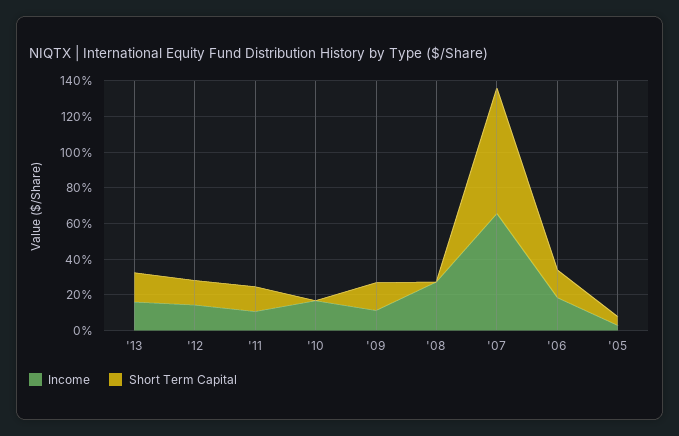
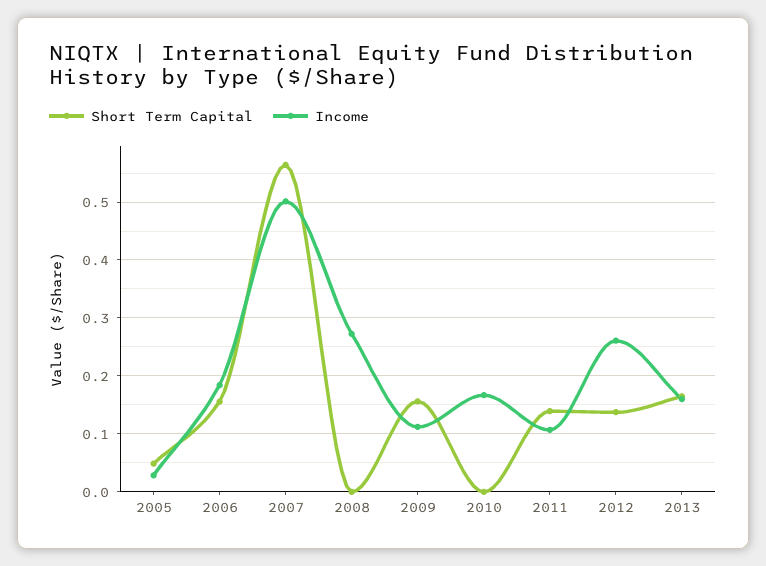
Income, '12: 0.15 -> 0.26
Income, '07: 0.65 -> 0.5
Short Term Capital, '07: 0.7 -> 0.56

